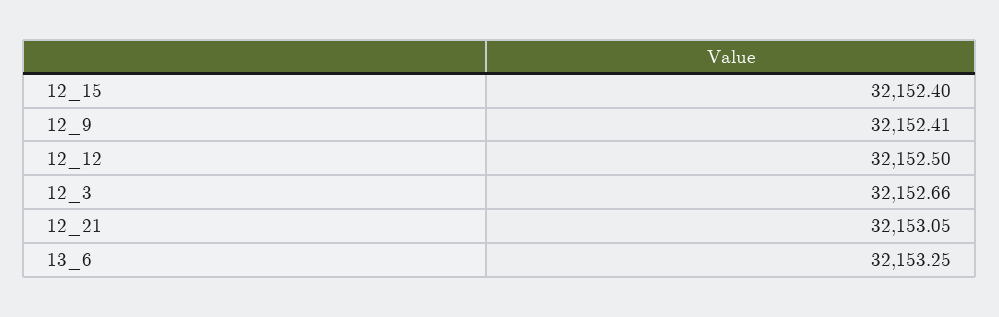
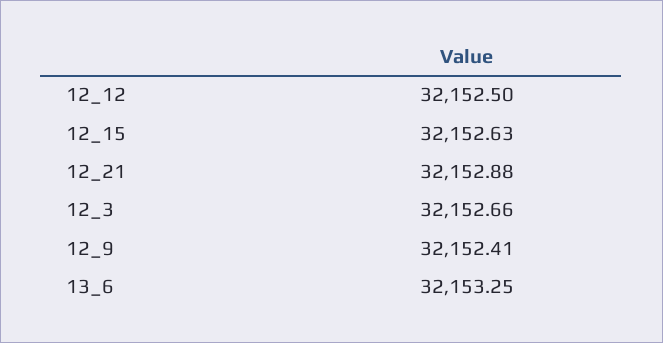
12_15: 32152.4 -> 32152.63
12_21: 32153.05 -> 32152.88

